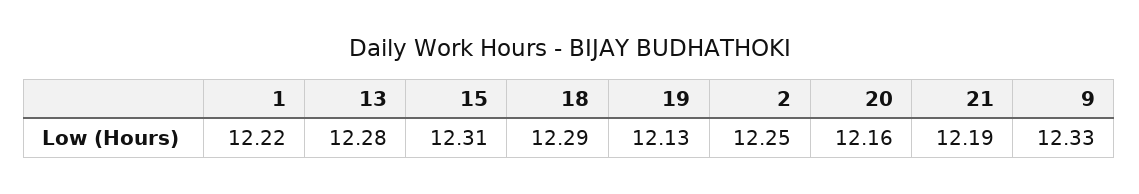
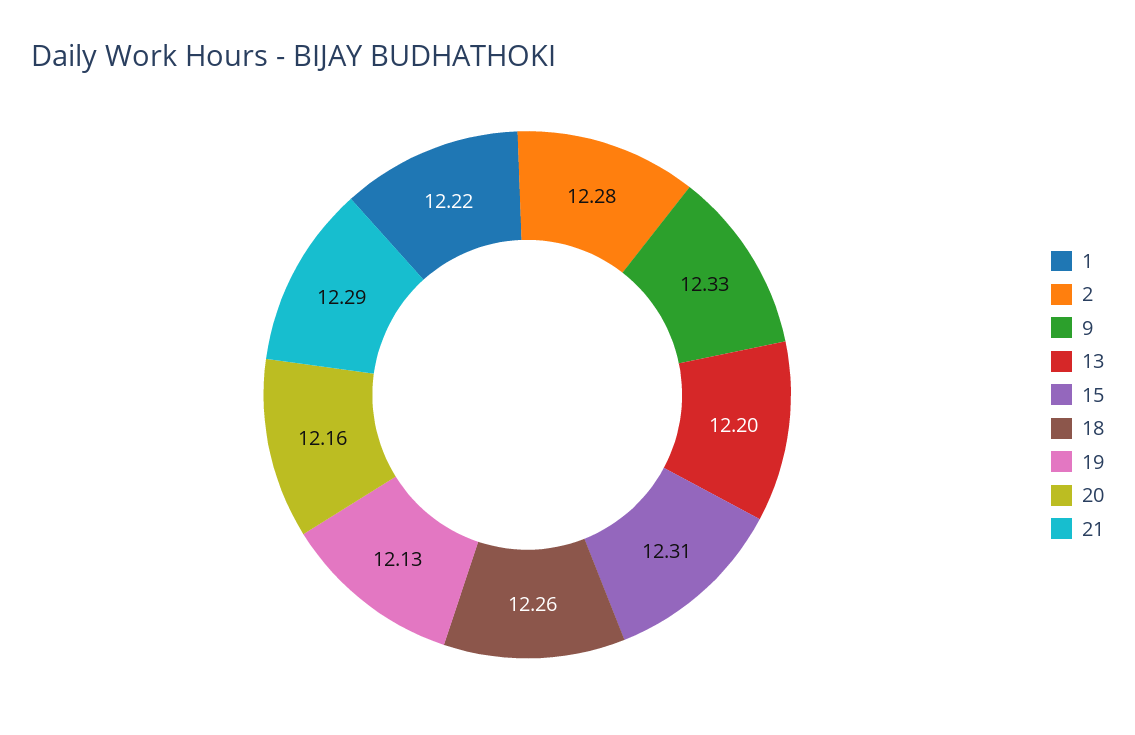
13: 12.28 -> 12.2
18: 12.29 -> 12.26
2: 12.25 -> 12.28
21: 12.19 -> 12.29

